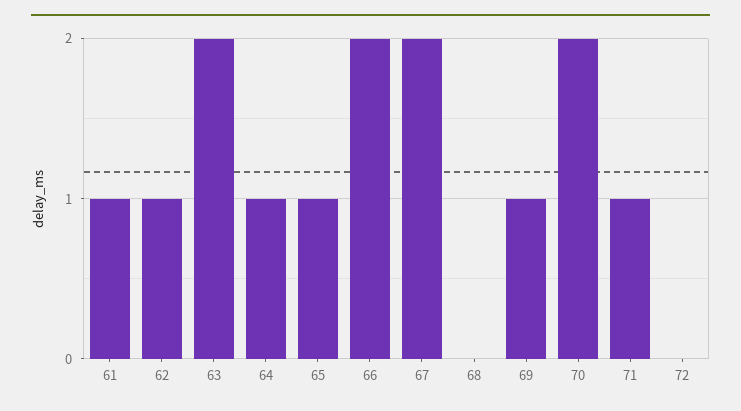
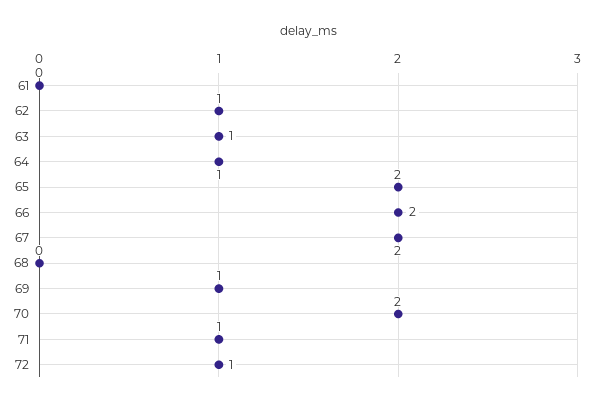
61: 1 -> 0
63: 2 -> 1
65: 1 -> 2
72: 0 -> 1

